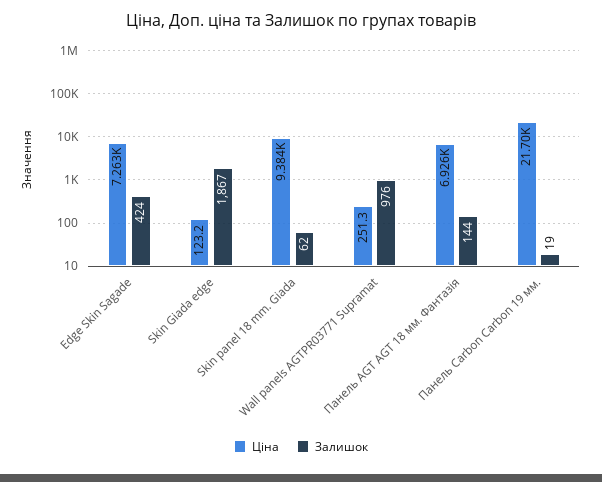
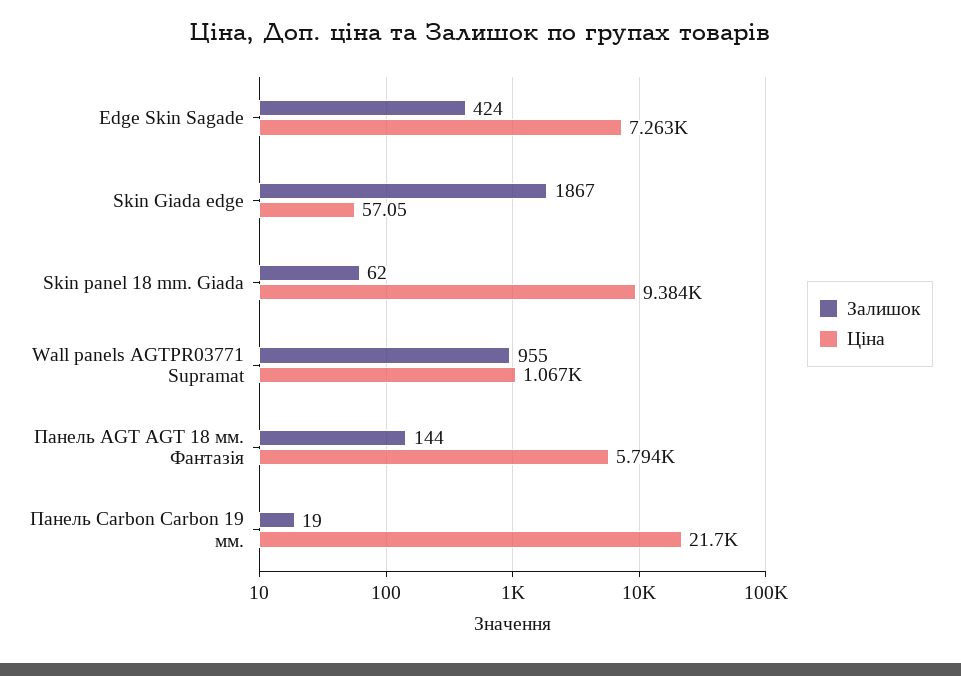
Ціна, Skin Giada edge: 123.2 -> 57.05
Ціна, Wall panels AGTPR03771 Supramat: 251.3 -> 1067
Залишок, Wall panels AGTPR03771 Supramat: 976 -> 955
Ціна, Панель AGT AGT 18 мм. Фантазія: 6926 -> 5794

